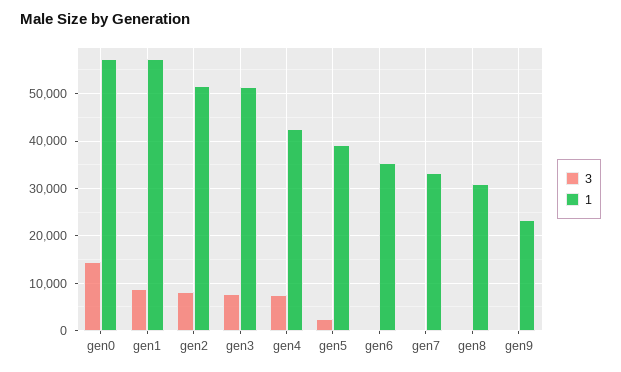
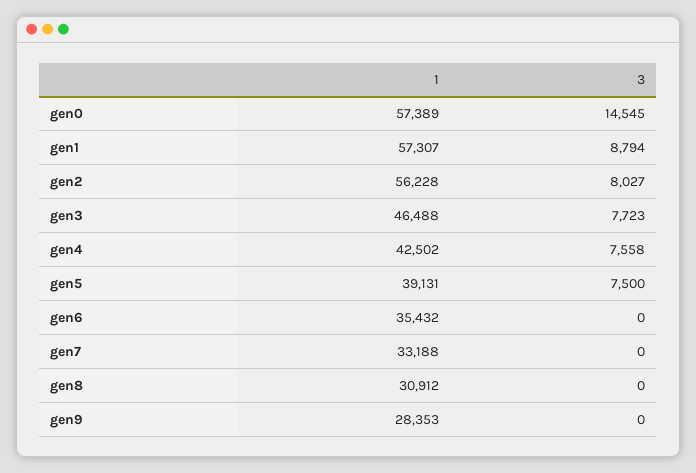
1, gen2: 52000 -> 56228
1, gen3: 52000 -> 46488
3, gen5: 2000 -> 7500
1, gen9: 24000 -> 28353

